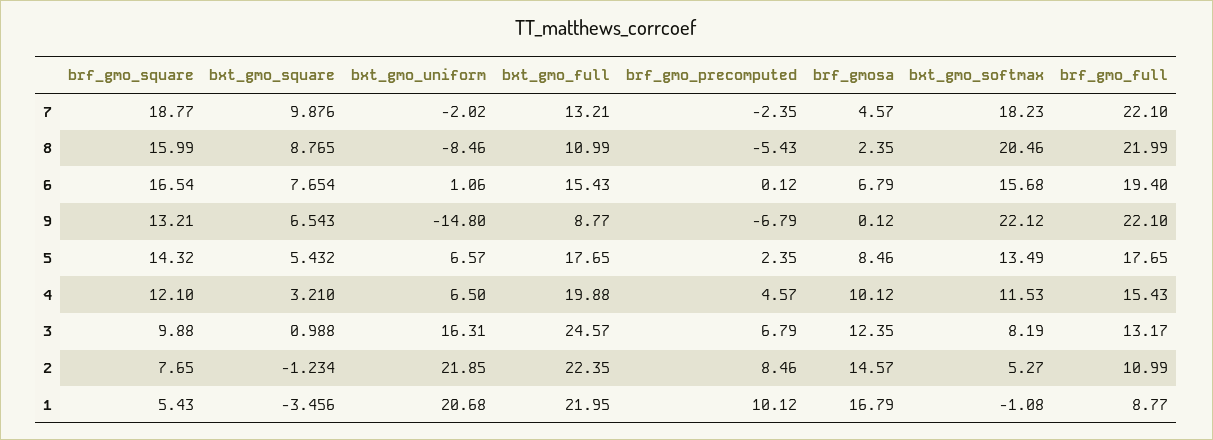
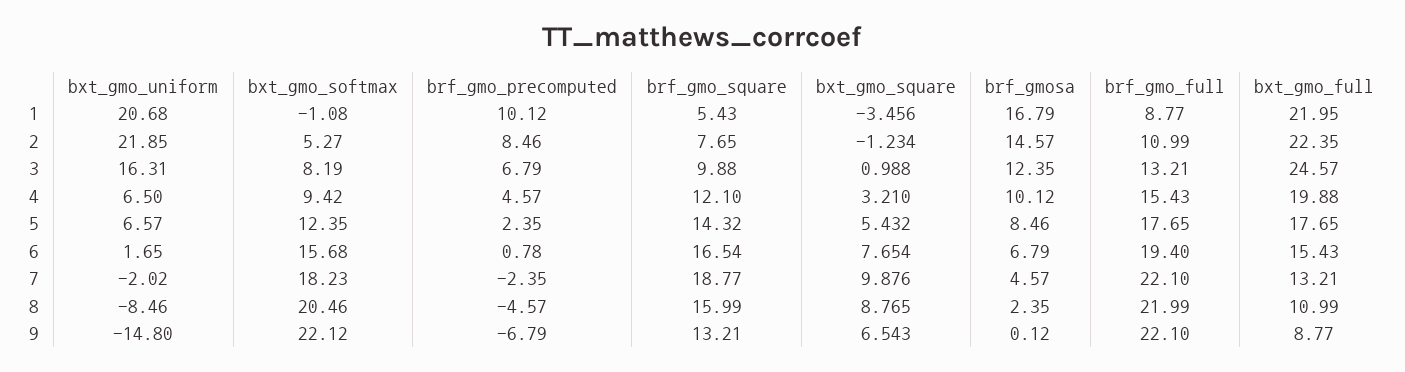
brf_gmo_precomputed, 8: -5.43 -> -4.57
bxt_gmo_uniform, 6: 1.06 -> 1.65
brf_gmo_precomputed, 6: 0.12 -> 0.78
bxt_gmo_softmax, 5: 13.49 -> 12.35
bxt_gmo_softmax, 4: 11.53 -> 9.42
brf_gmo_full, 3: 13.17 -> 13.21

